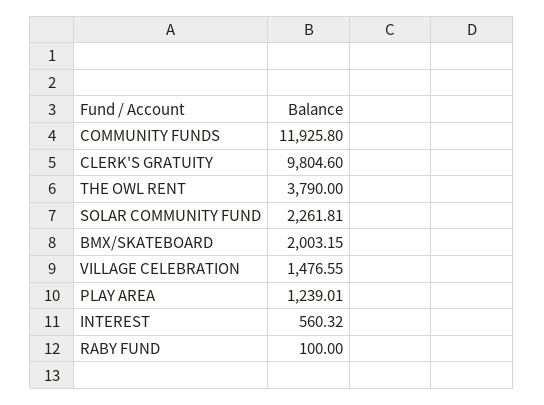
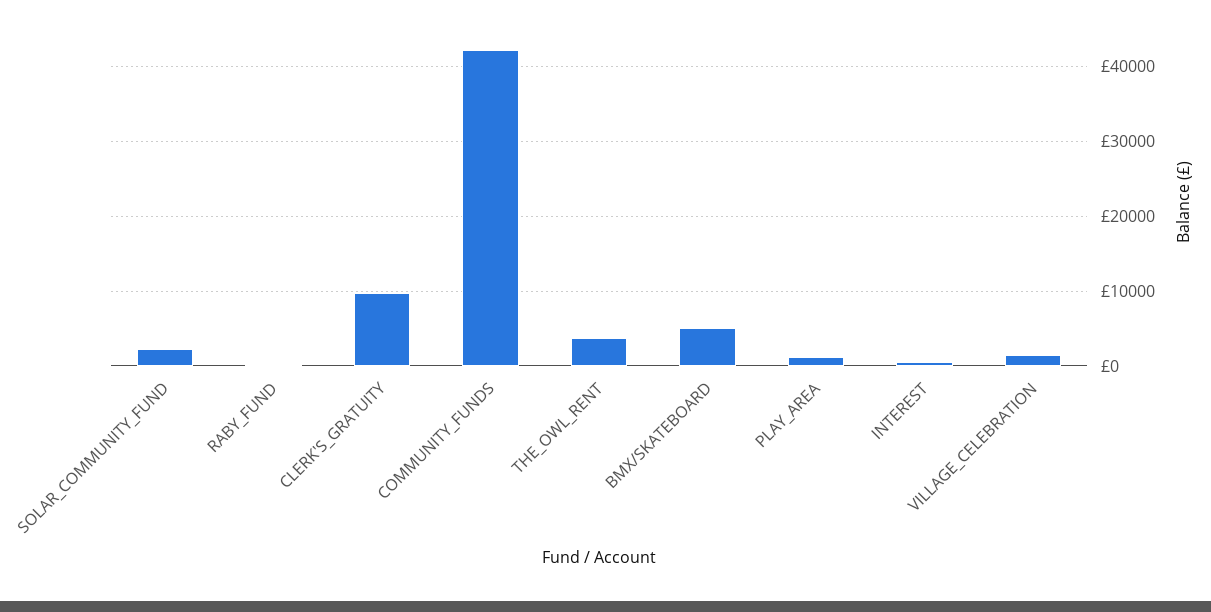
COMMUNITY FUNDS: 11925.8 -> 42000
BMX/SKATEBOARD: 2003.15 -> 5000

